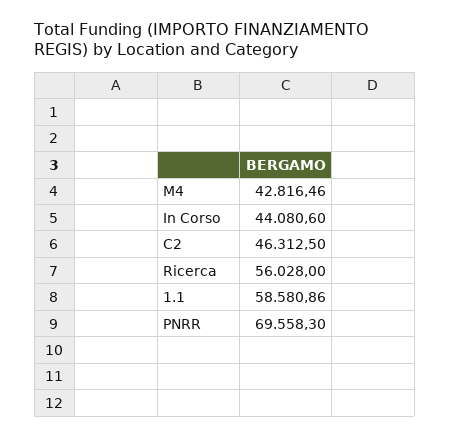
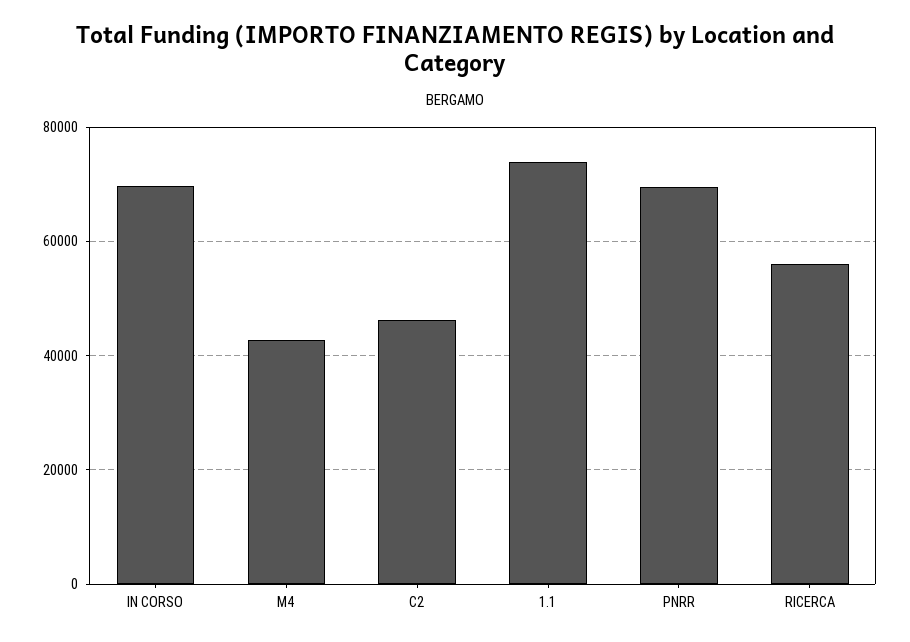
In Corso: 44080.6 -> 70000
1.1: 58580.86 -> 74000

